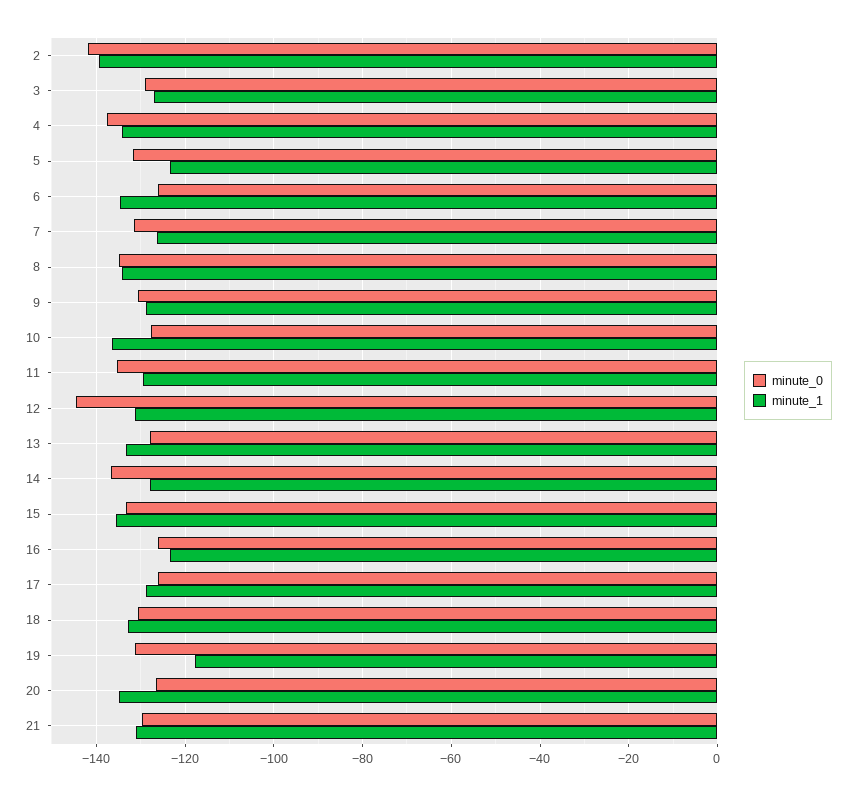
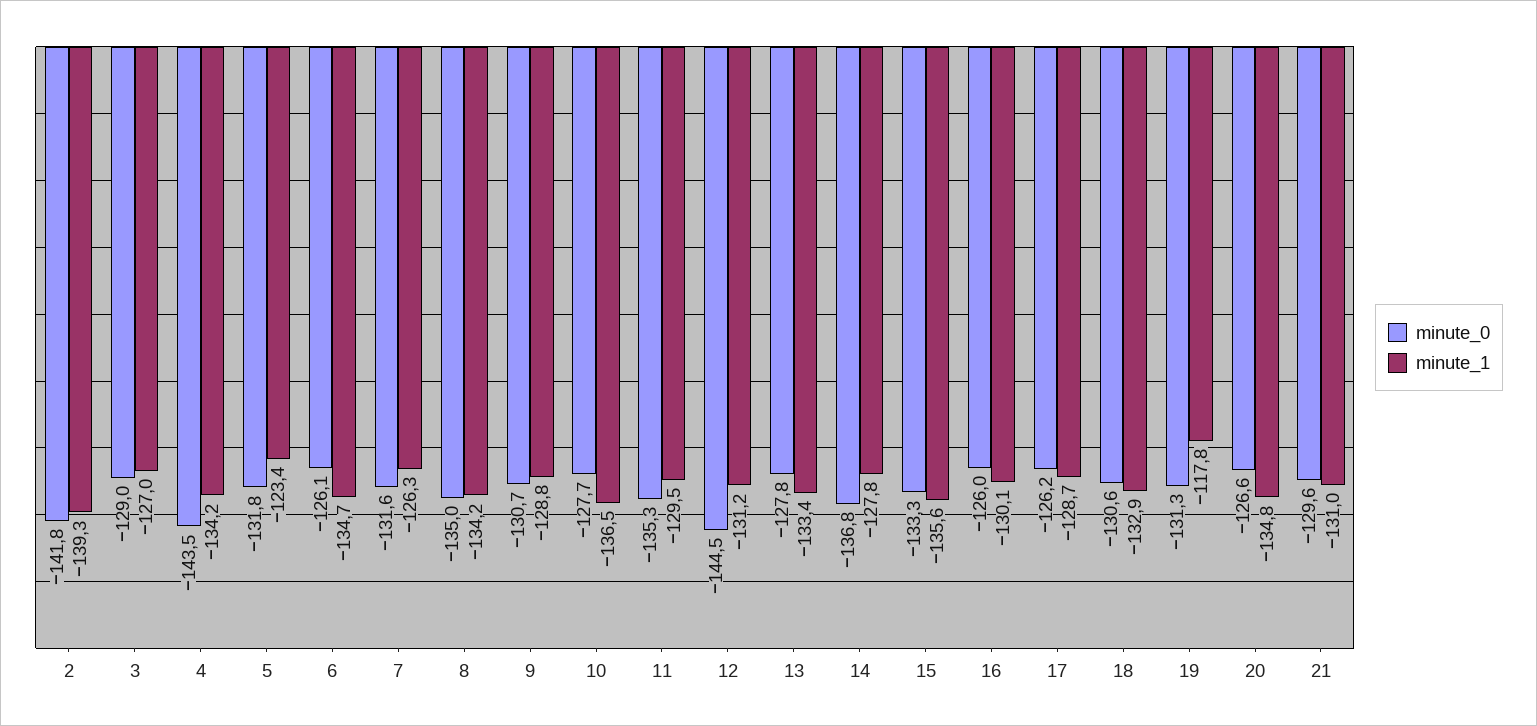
minute_0, 4: -138 -> -143.5
minute_1, 16: -124 -> -130.1

